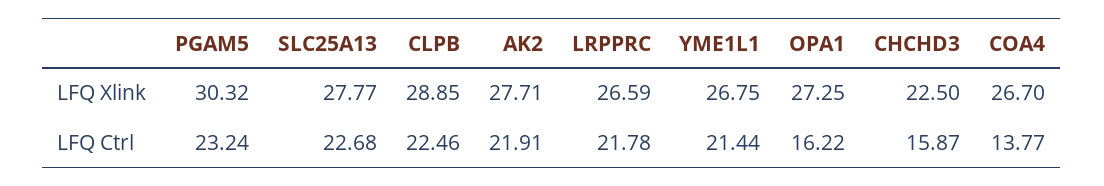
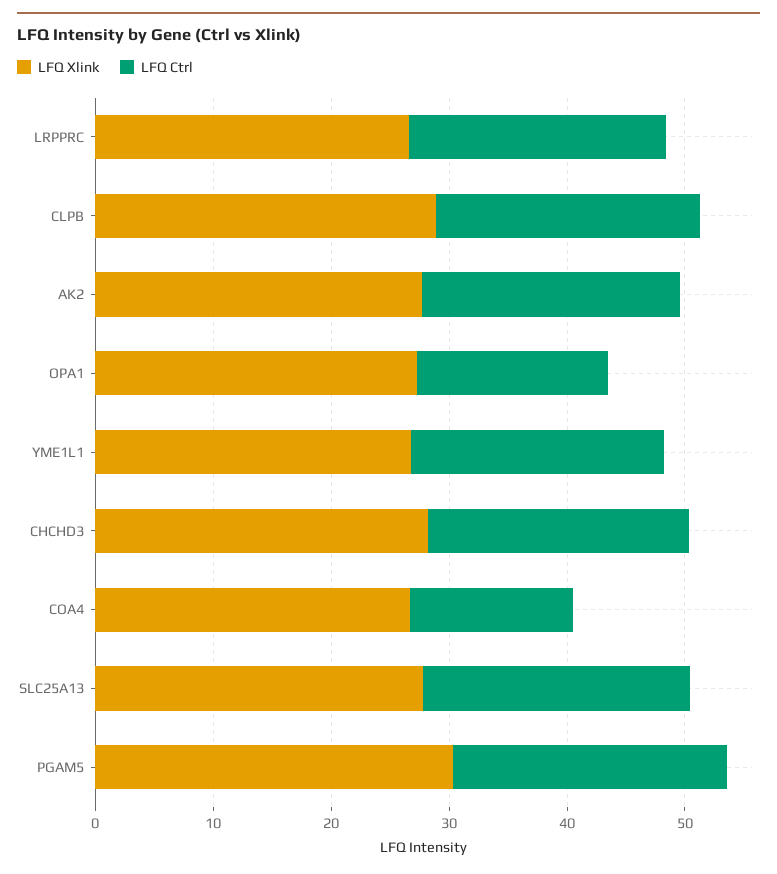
LFQ Xlink, CHCHD3: 22.5 -> 28
LFQ Ctrl, CHCHD3: 15.87 -> 22

